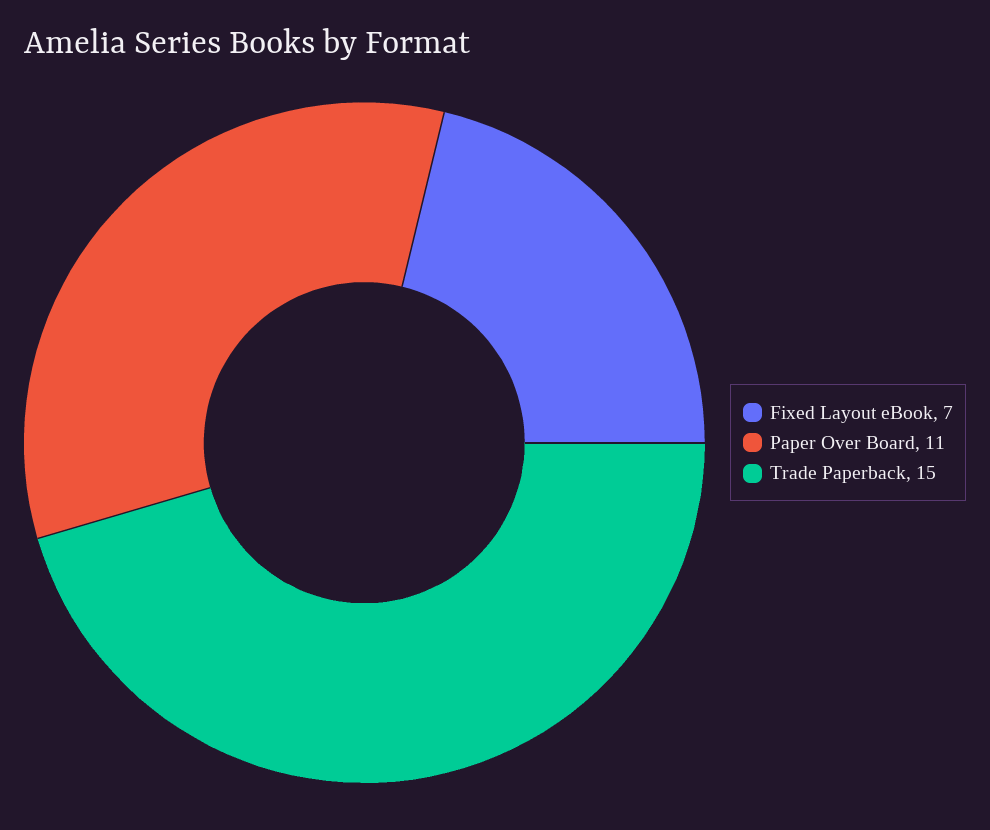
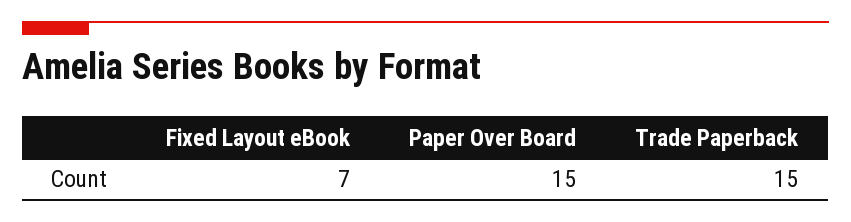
Paper Over Board: 11 -> 15

